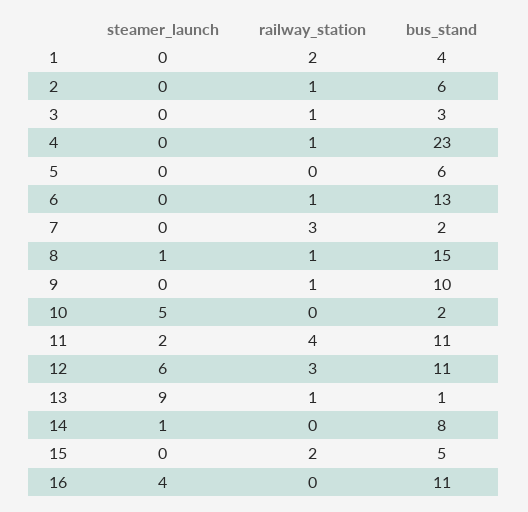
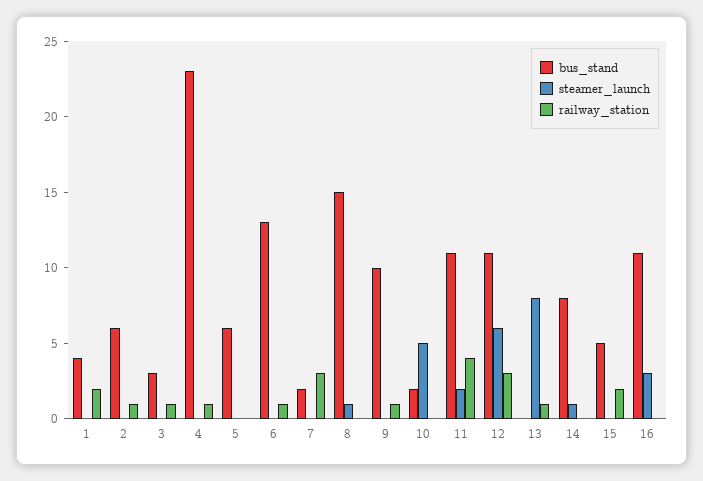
railway_station, 8: 1 -> 0
steamer_launch, 13: 9 -> 8
bus_stand, 13: 1 -> 0
steamer_launch, 16: 4 -> 3

